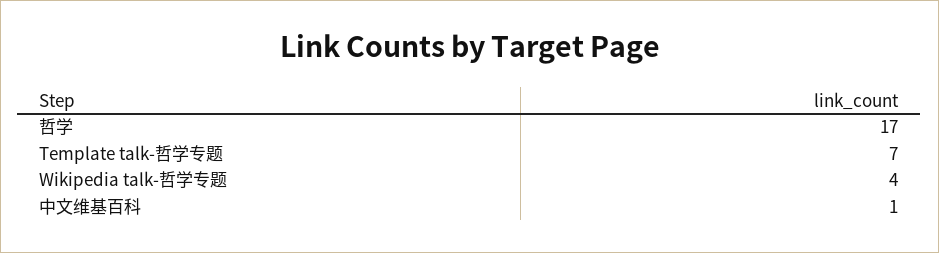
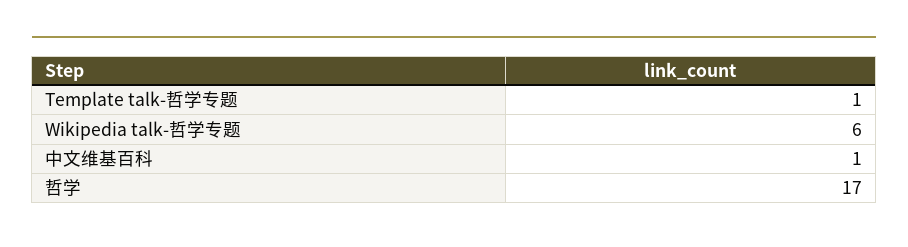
Template talk-哲学专题: 7 -> 1
Wikipedia talk-哲学专题: 4 -> 6

